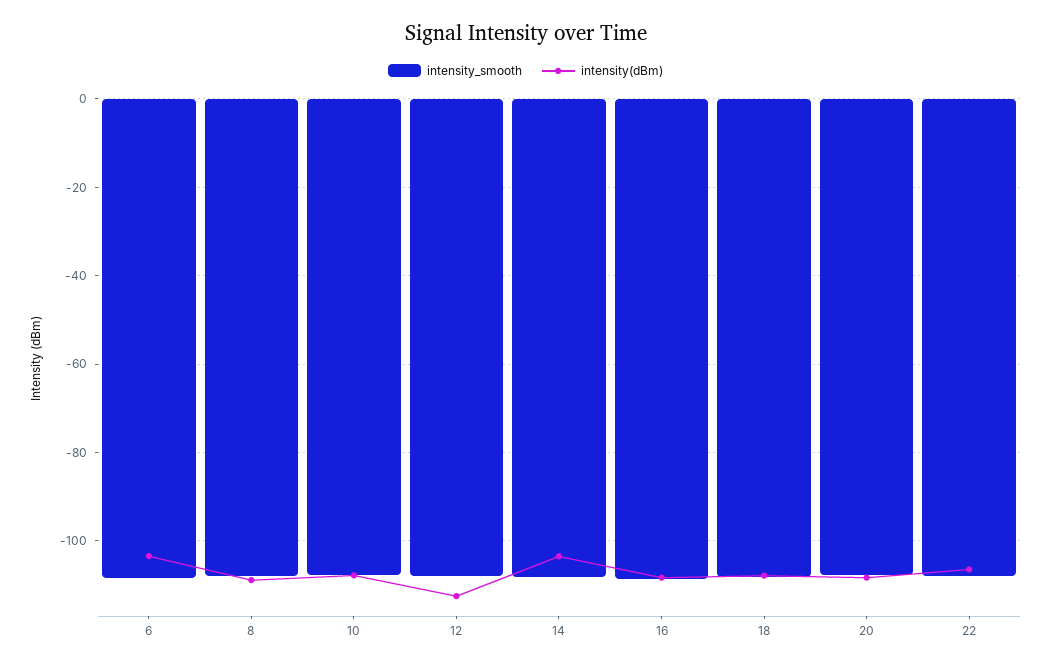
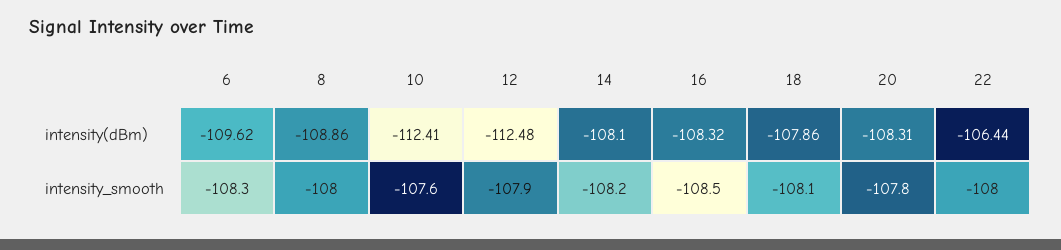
intensity(dBm), 6: -104 -> -109.62
intensity(dBm), 10: -108 -> -112.41
intensity(dBm), 14: -104 -> -108.1

